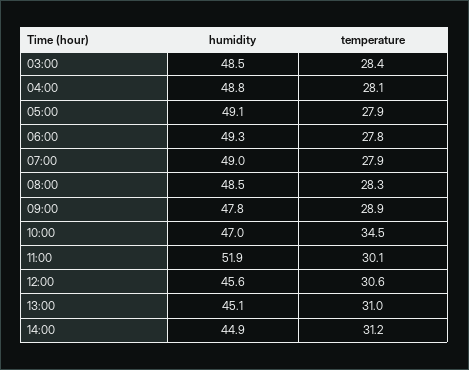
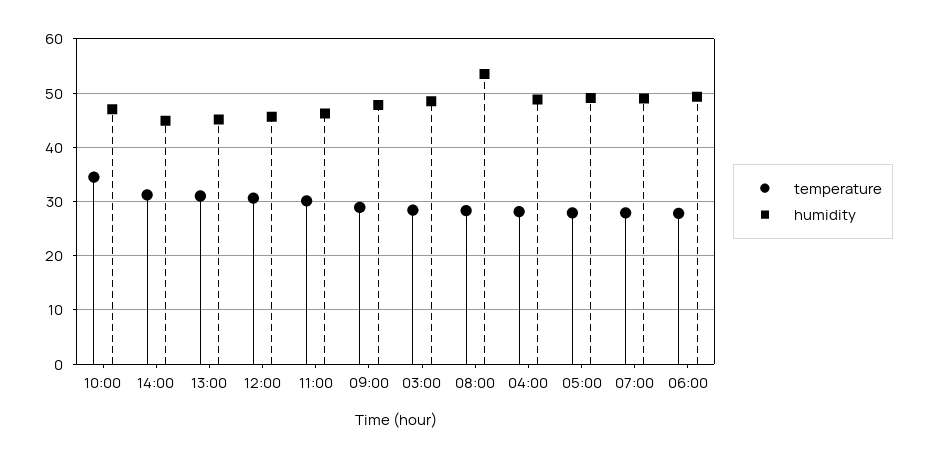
humidity, 08:00: 48.5 -> 54
humidity, 11:00: 51.9 -> 46

